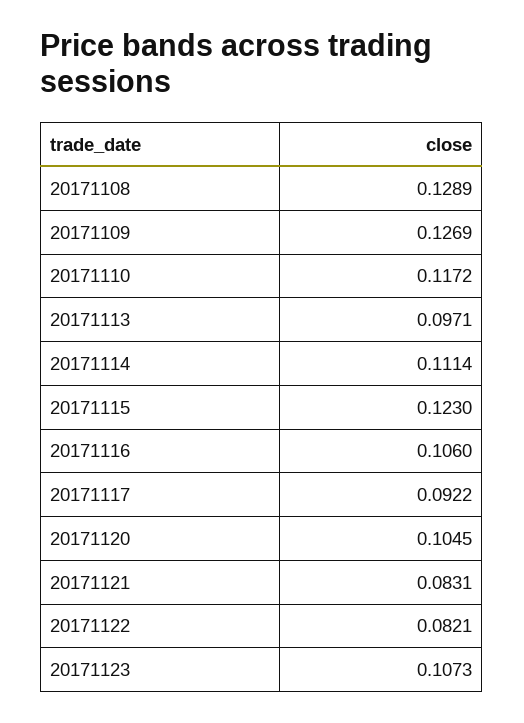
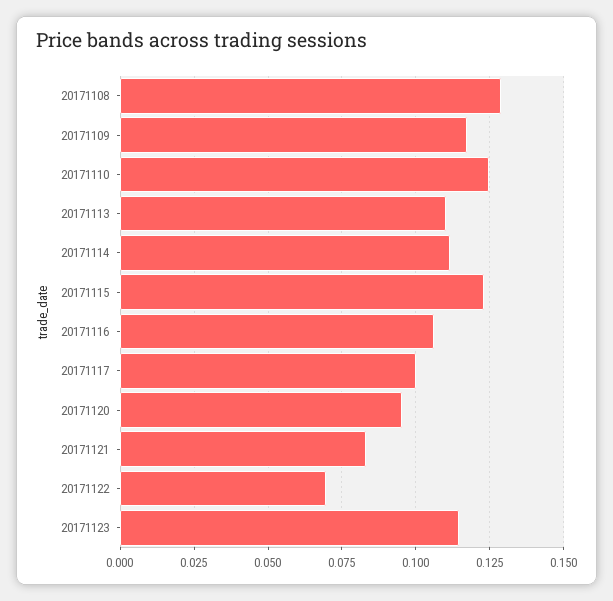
20171109: 0.1269 -> 0.1175
20171110: 0.1172 -> 0.125
20171113: 0.0971 -> 0.11
20171117: 0.0922 -> 0.1
20171120: 0.1045 -> 0.095
20171122: 0.0821 -> 0.07
20171123: 0.1073 -> 0.115

